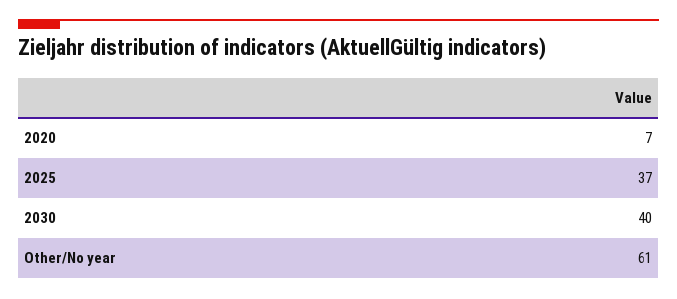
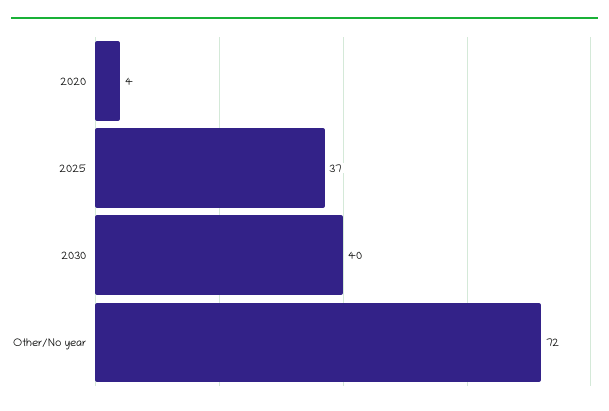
2020: 7 -> 4
Other/No year: 61 -> 72

